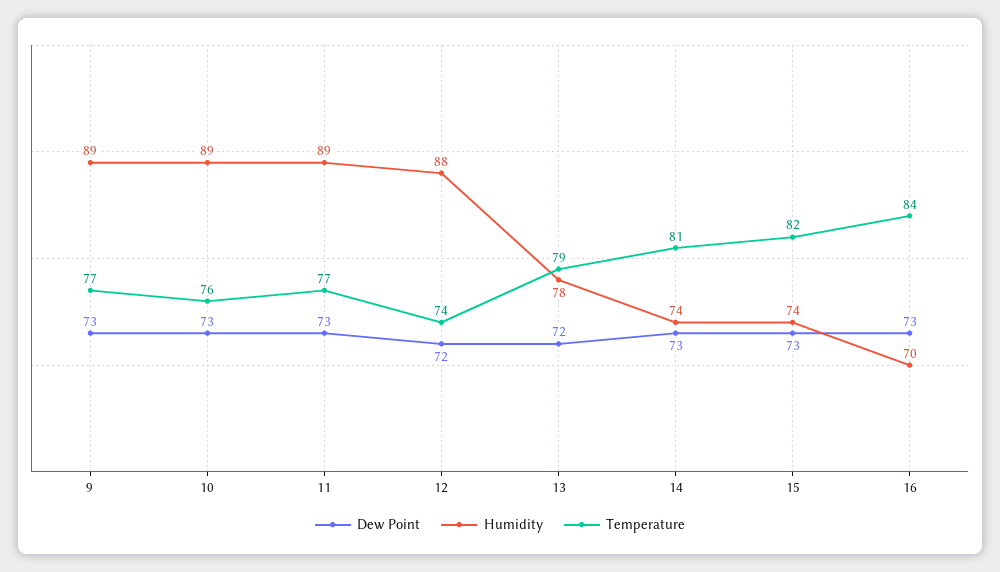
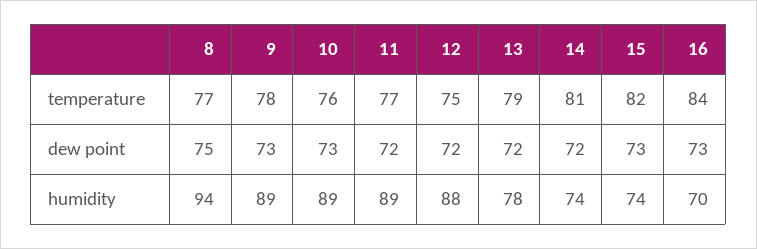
Temperature, 9: 77 -> 78
Dew Point, 11: 73 -> 72
Temperature, 12: 74 -> 75
Dew Point, 14: 73 -> 72
Temperature, 8: none -> 77
Dew Point, 8: none -> 75
Humidity, 8: none -> 94

